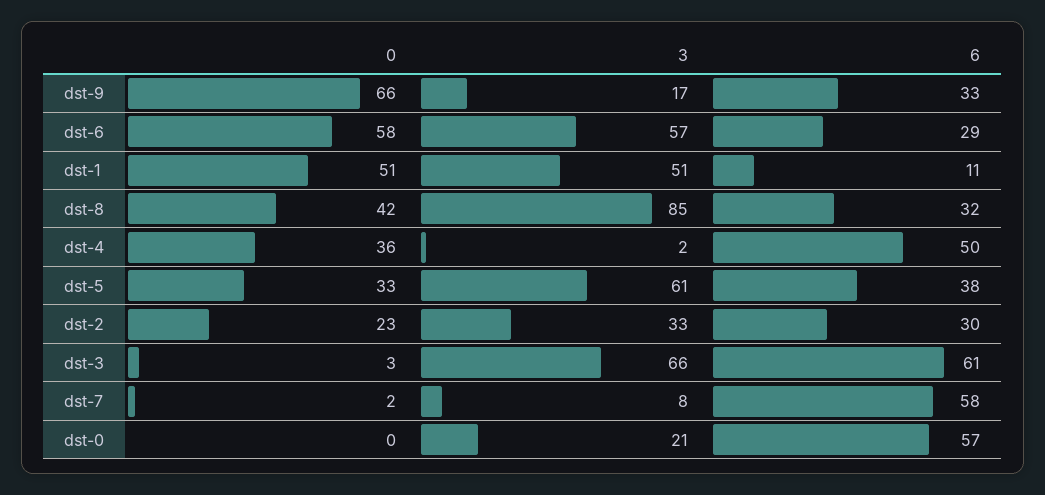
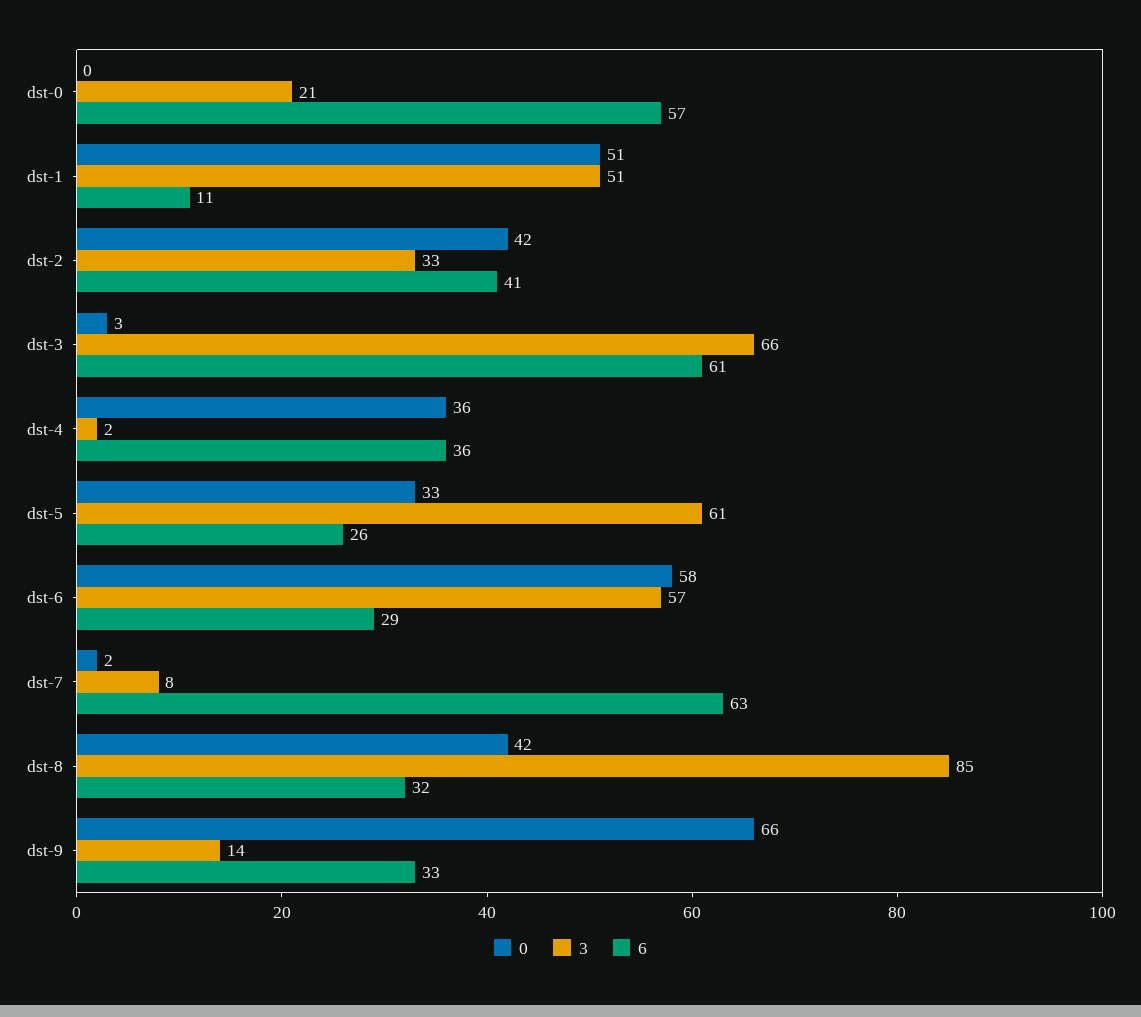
3, dst-9: 17 -> 14
6, dst-4: 50 -> 36
6, dst-5: 38 -> 26
0, dst-2: 23 -> 42
6, dst-2: 30 -> 41
6, dst-7: 58 -> 63

